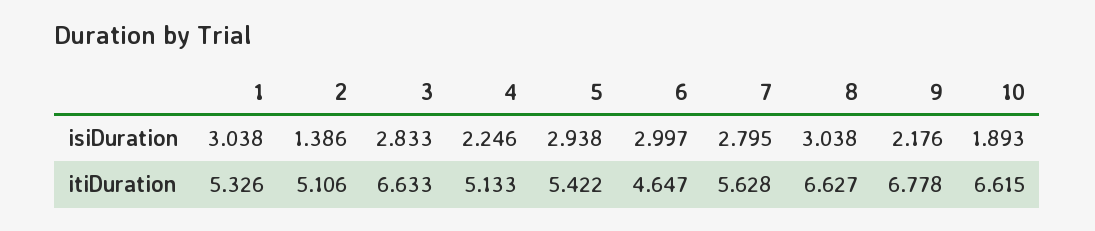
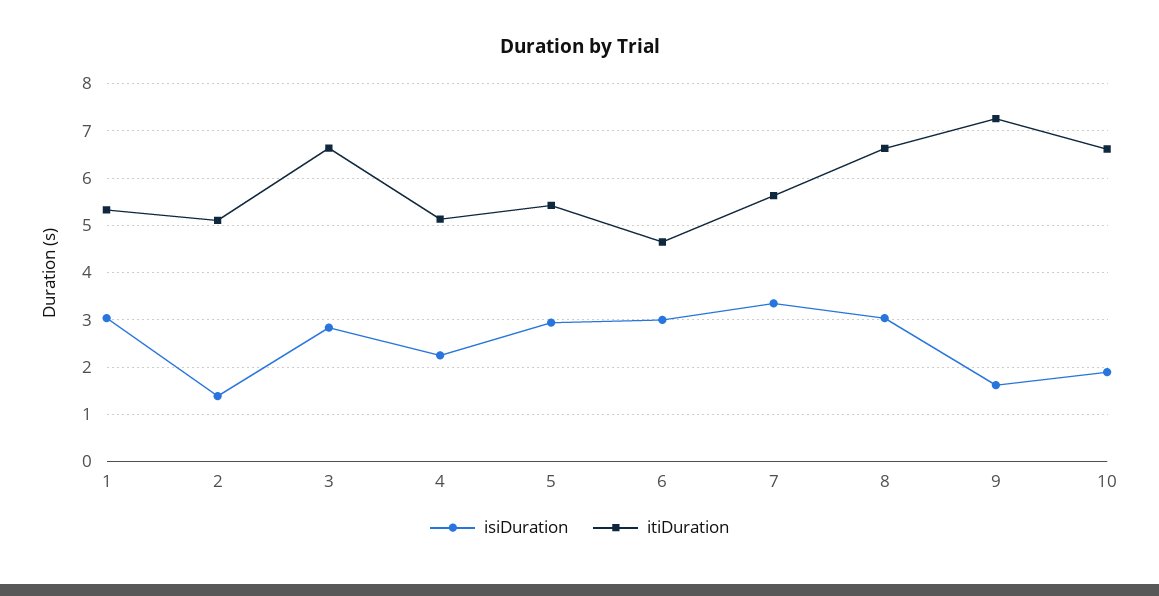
isiDuration, 7: 2.795 -> 3.4
isiDuration, 9: 2.176 -> 1.6
itiDuration, 9: 6.778 -> 7.2

